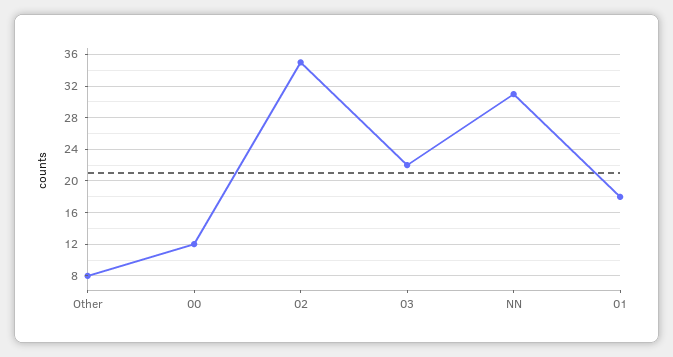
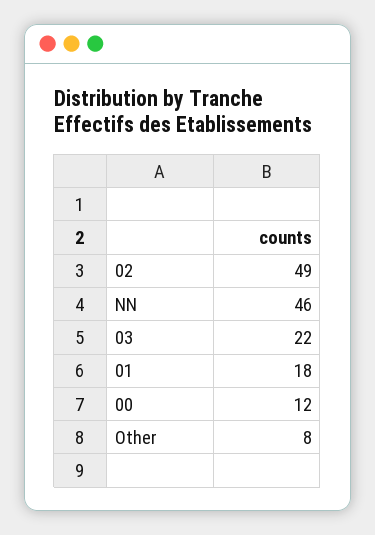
02: 35 -> 49
NN: 31 -> 46

